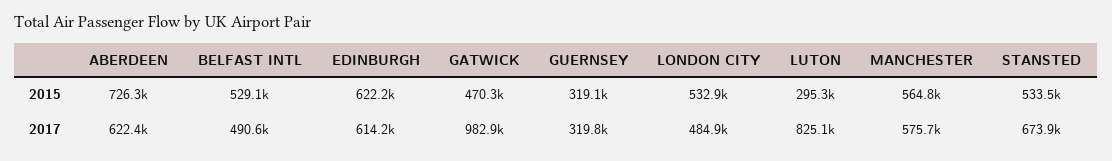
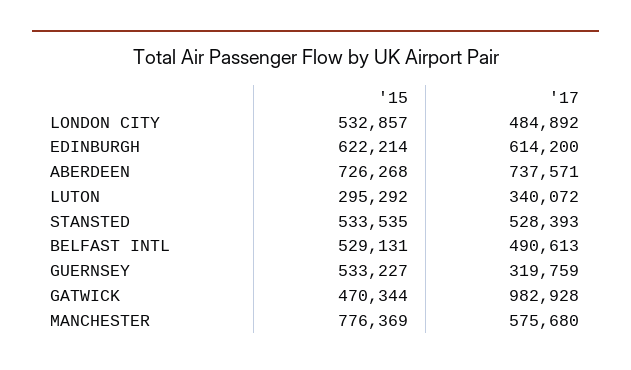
GUERNSEY, 2015: 319100 -> 533227
MANCHESTER, 2015: 564800 -> 776369
ABERDEEN, 2017: 622400 -> 737571
LUTON, 2017: 825100 -> 340072
STANSTED, 2017: 673900 -> 528393

